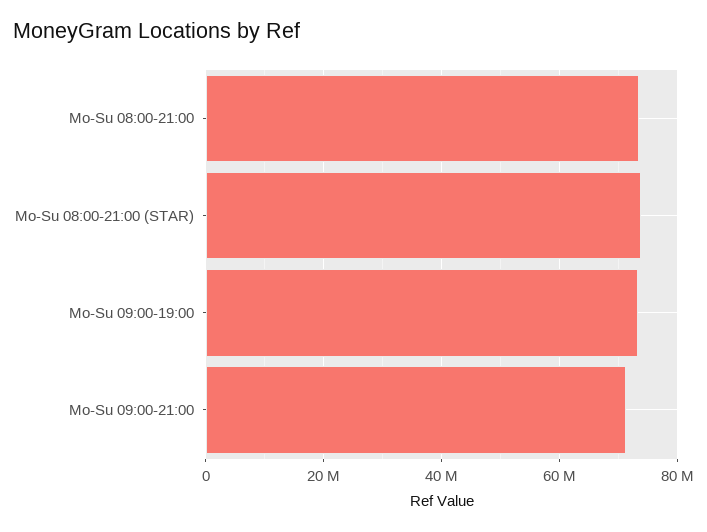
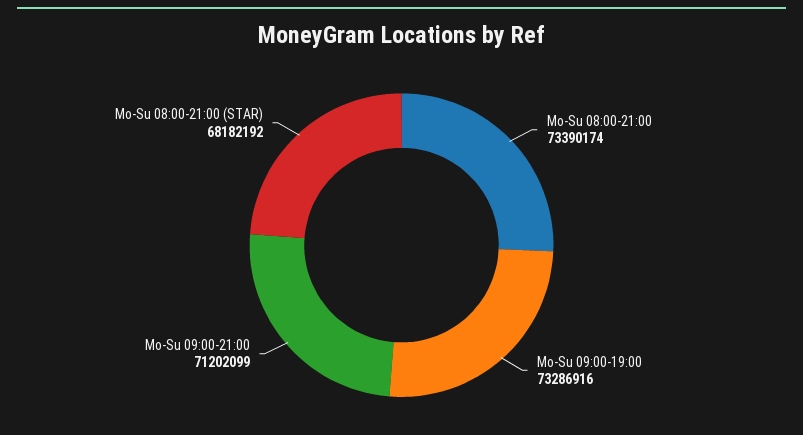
Mo-Su 08:00-21:00 (STAR): 74000000 -> 68182192

